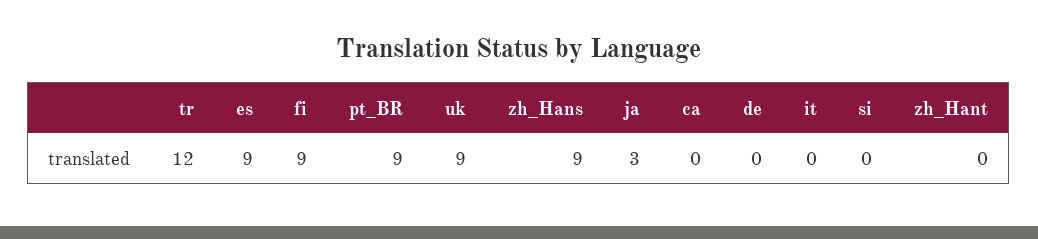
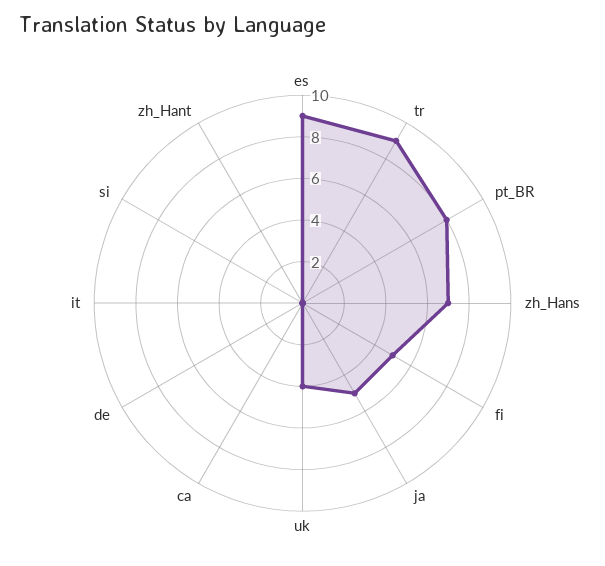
tr: 12 -> 9
fi: 9 -> 5
pt_BR: 9 -> 8
uk: 9 -> 4
zh_Hans: 9 -> 7
ja: 3 -> 5

